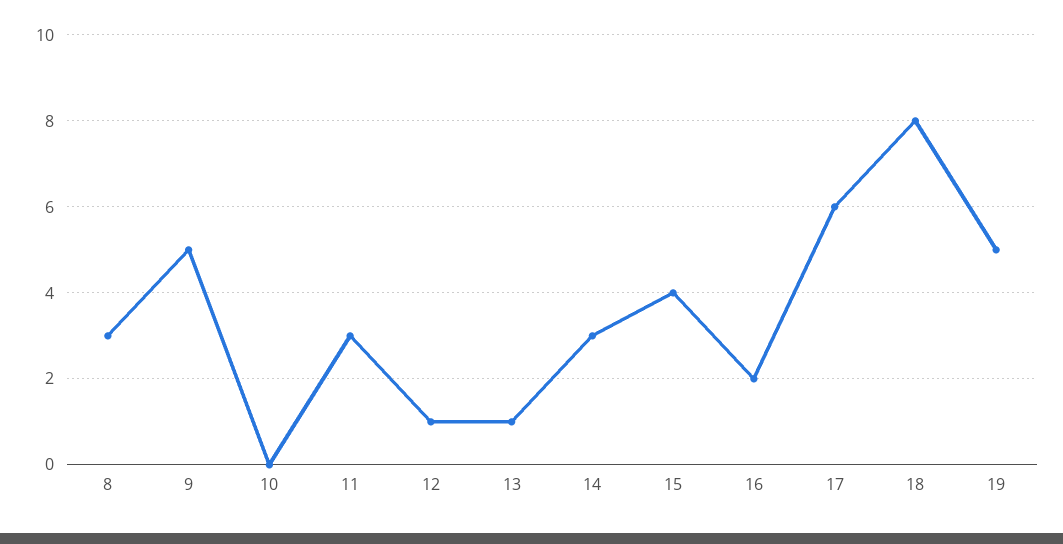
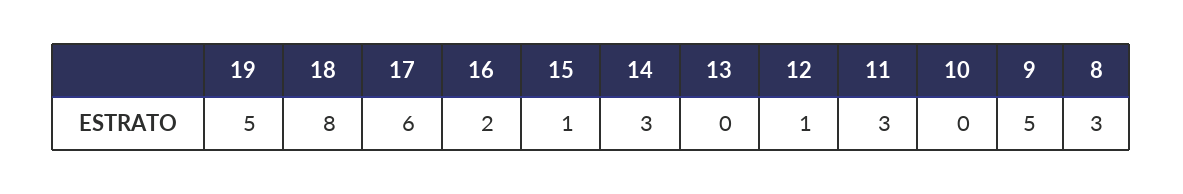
13: 1 -> 0
15: 4 -> 1

